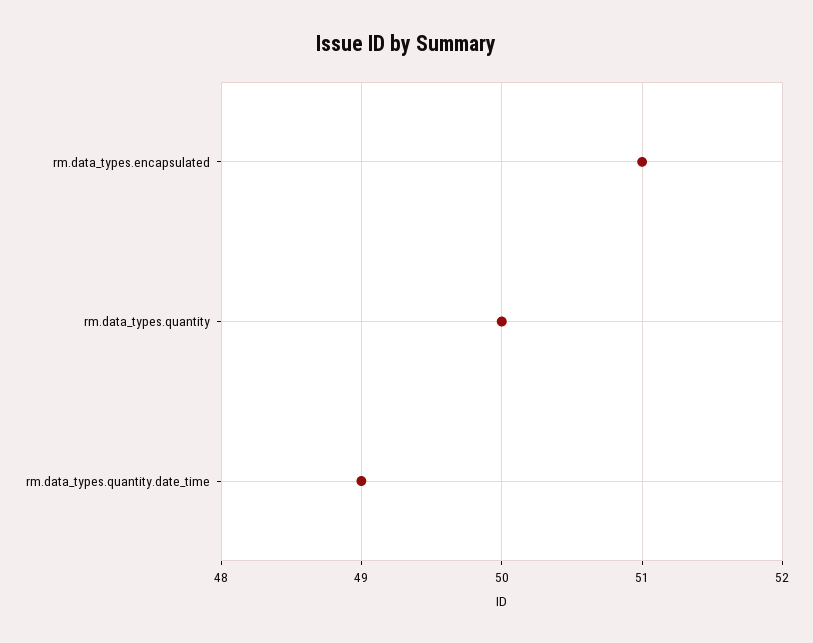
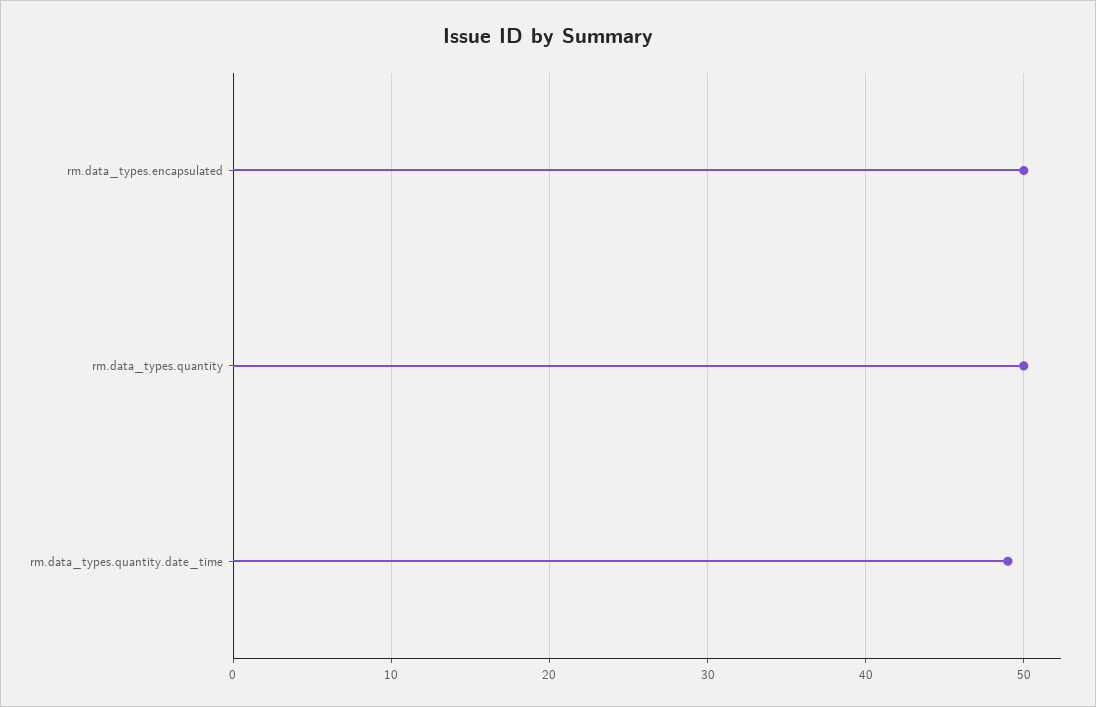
rm.data_types.encapsulated: 51 -> 50

